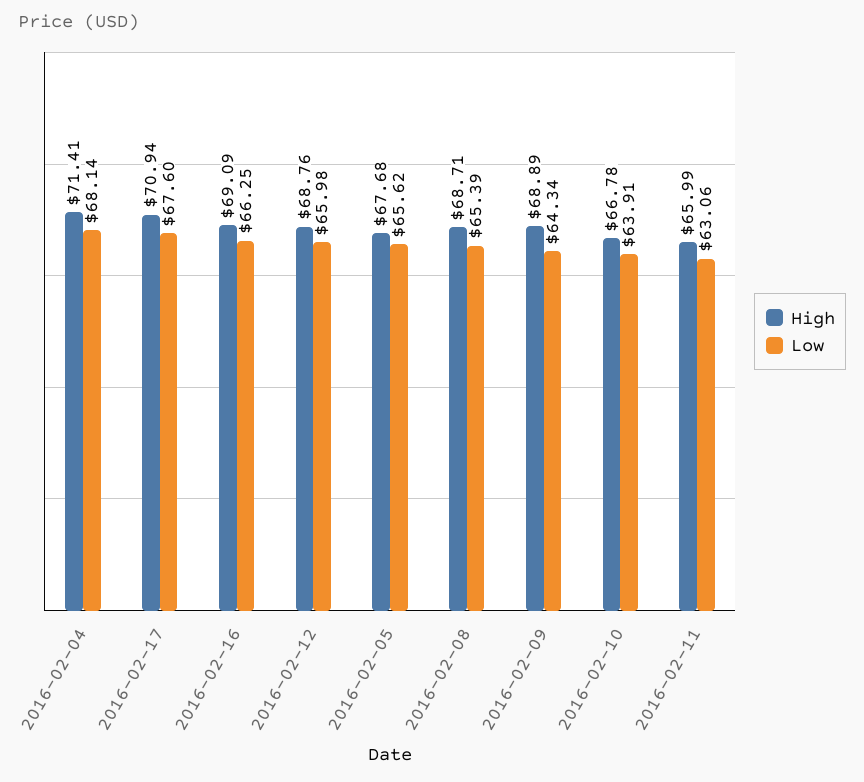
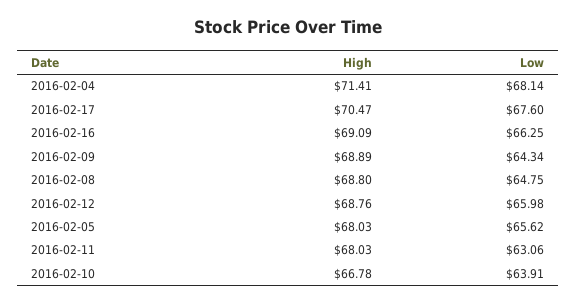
High, 2016-02-17: 70.94 -> 70.47
High, 2016-02-05: 67.68 -> 68.03
High, 2016-02-08: 68.71 -> 68.8
Low, 2016-02-08: 65.39 -> 64.75
High, 2016-02-11: 65.99 -> 68.03

